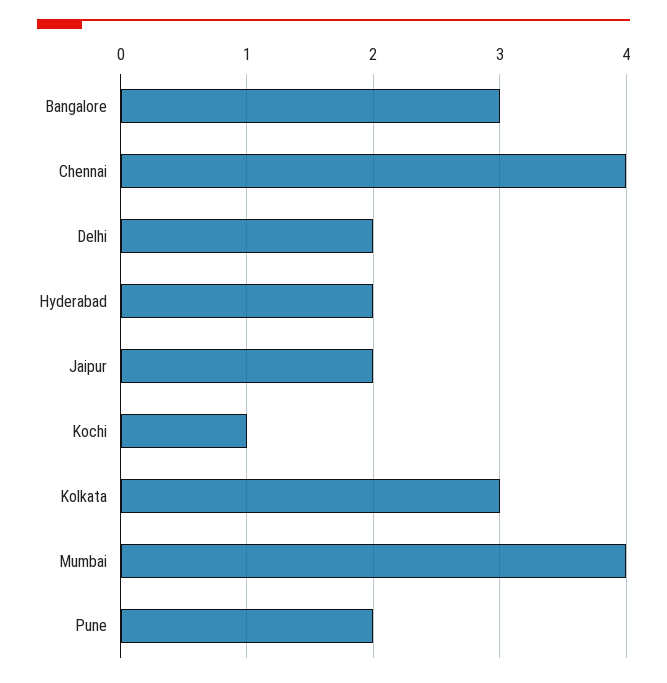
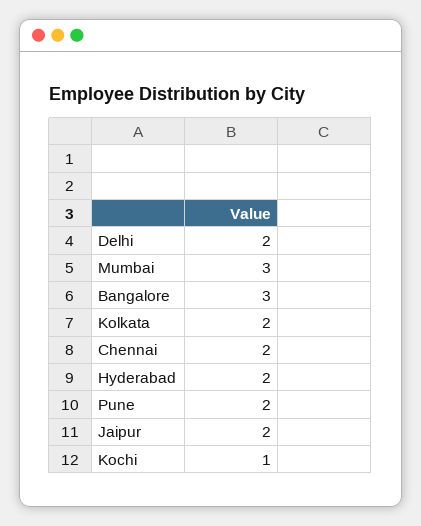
Chennai: 4 -> 2
Kolkata: 3 -> 2
Mumbai: 4 -> 3

